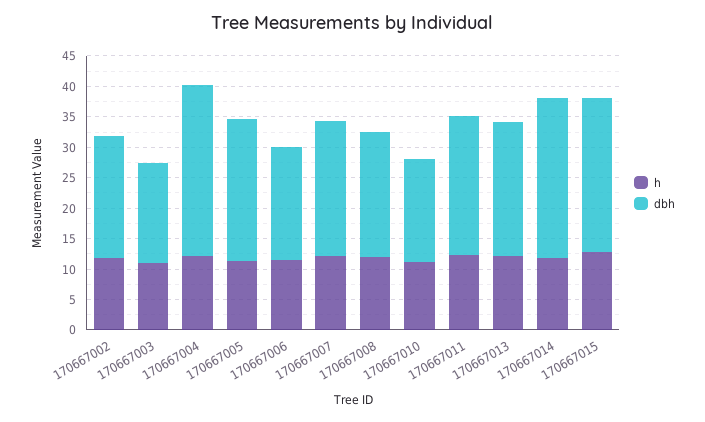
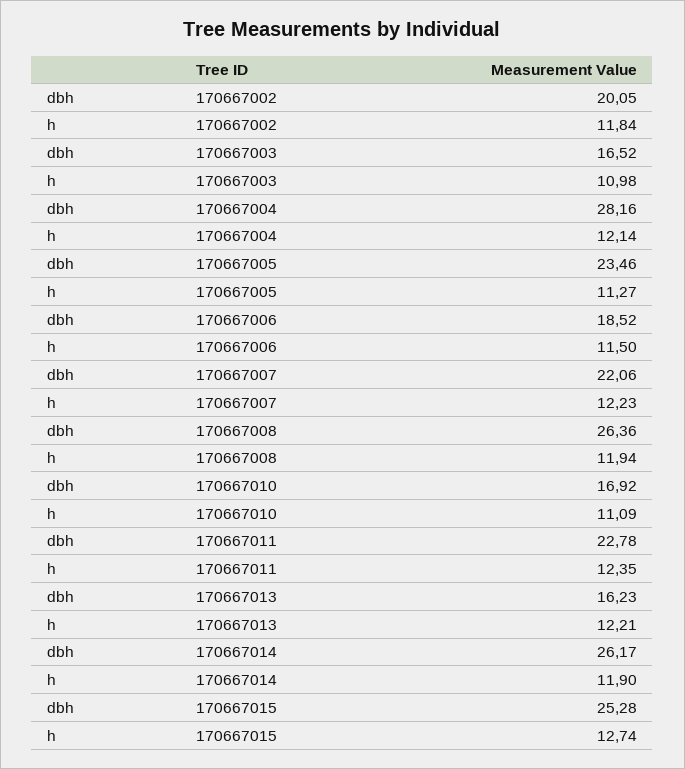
dbh, 170667008: 20 -> 26.36
dbh, 170667013: 22.5 -> 16.23

